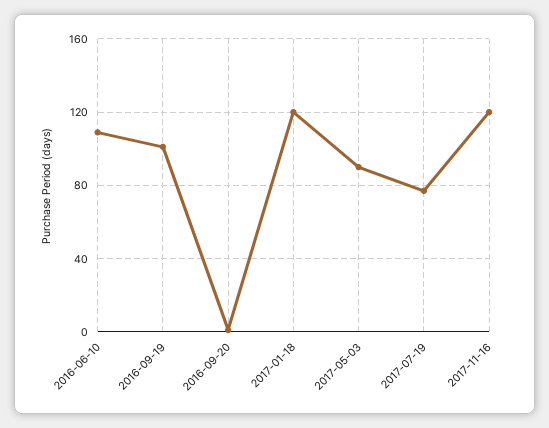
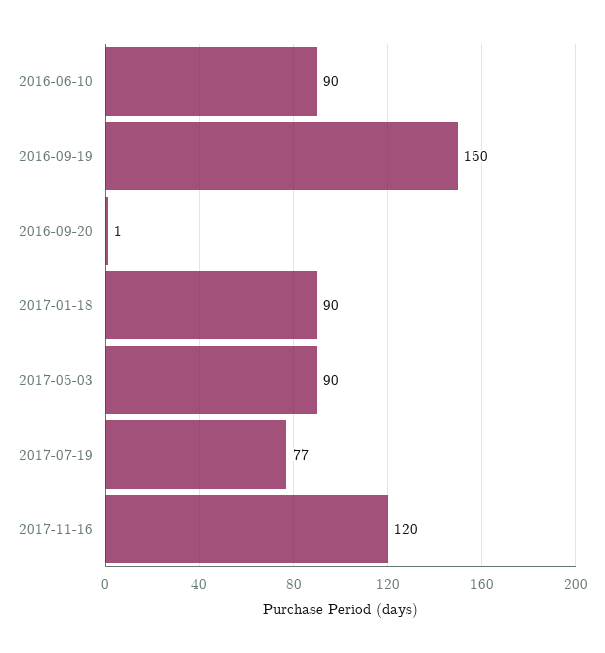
2016-06-10: 110 -> 90
2016-09-19: 100 -> 150
2017-01-18: 120 -> 90

